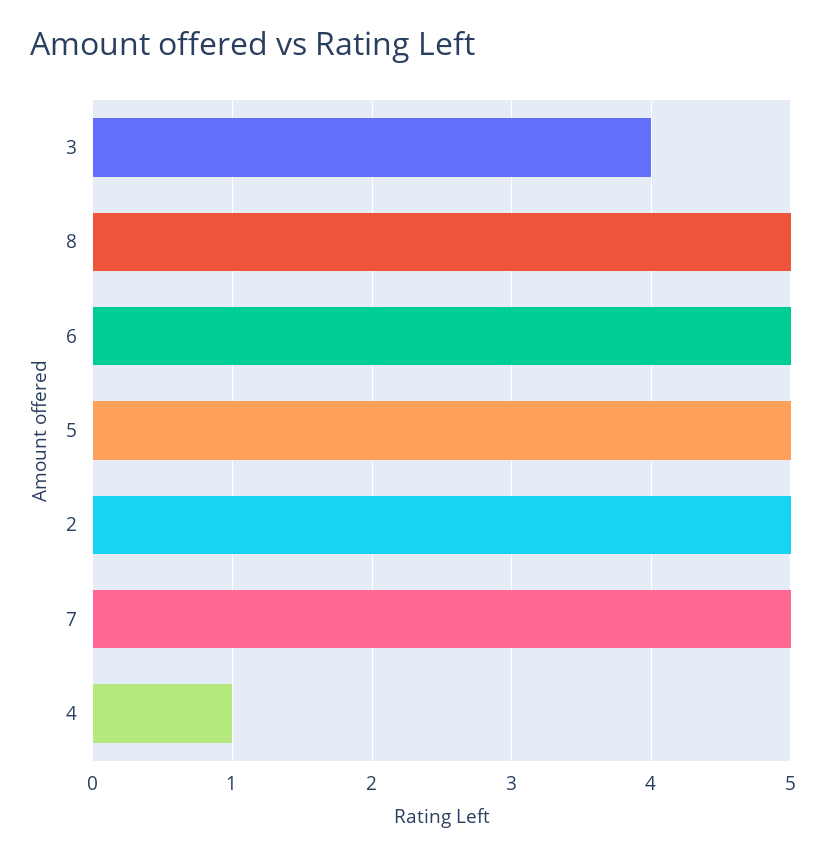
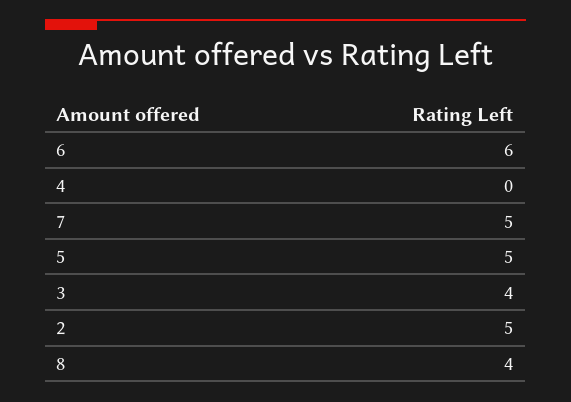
8: 5 -> 4
6: 5 -> 6
4: 1 -> 0

